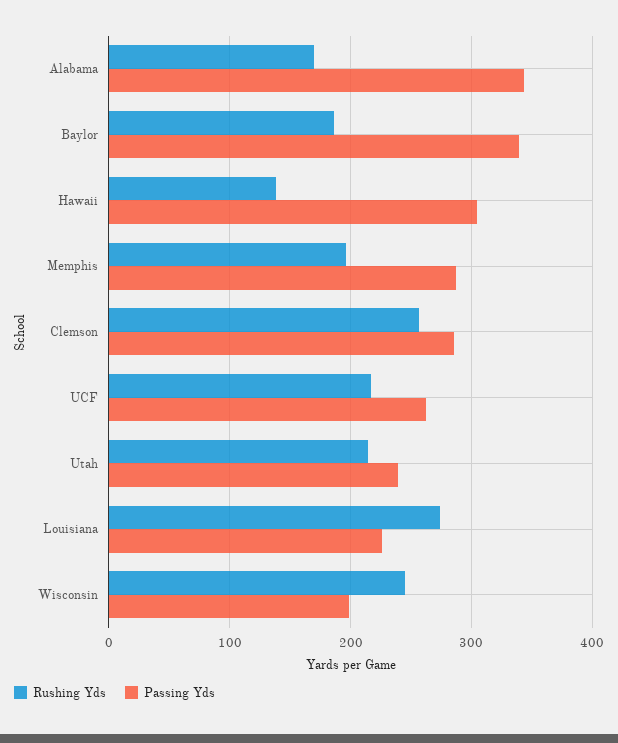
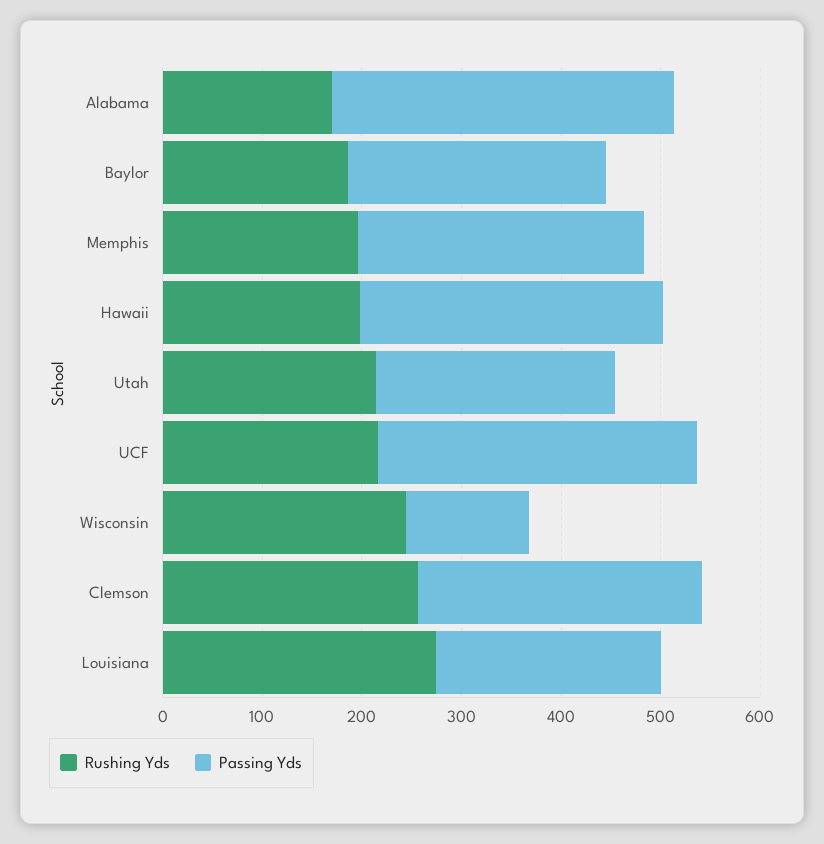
Passing Yds, Baylor: 340 -> 260
Rushing Yds, Hawaii: 140 -> 200
Passing Yds, UCF: 260 -> 320
Passing Yds, Wisconsin: 200 -> 120

